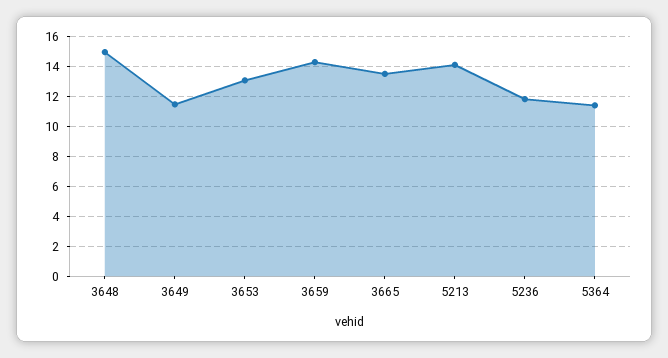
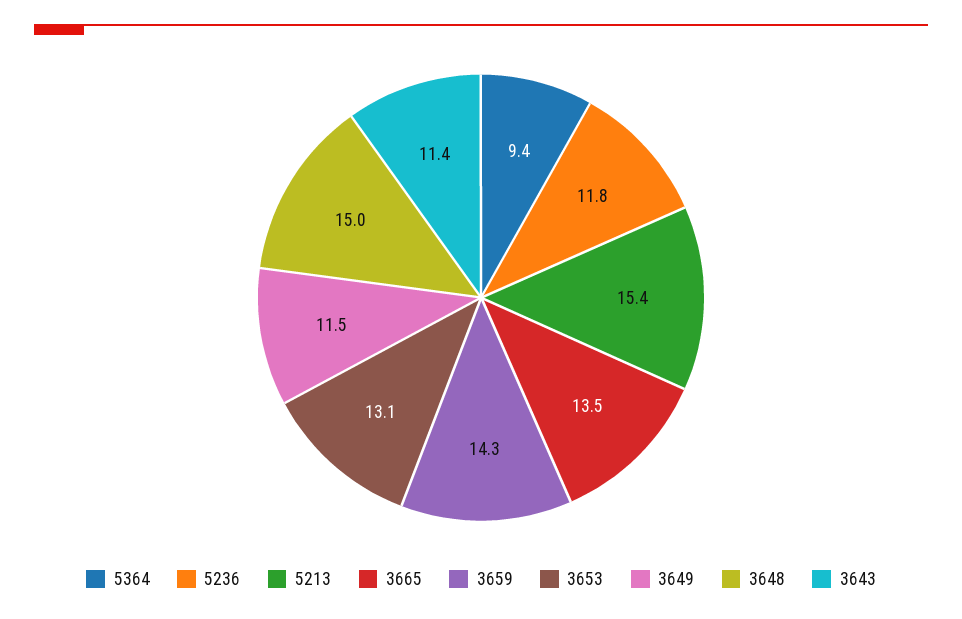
5213: 14 -> 15.4
5364: 11.5 -> 9.4
3643: none -> 11.4

